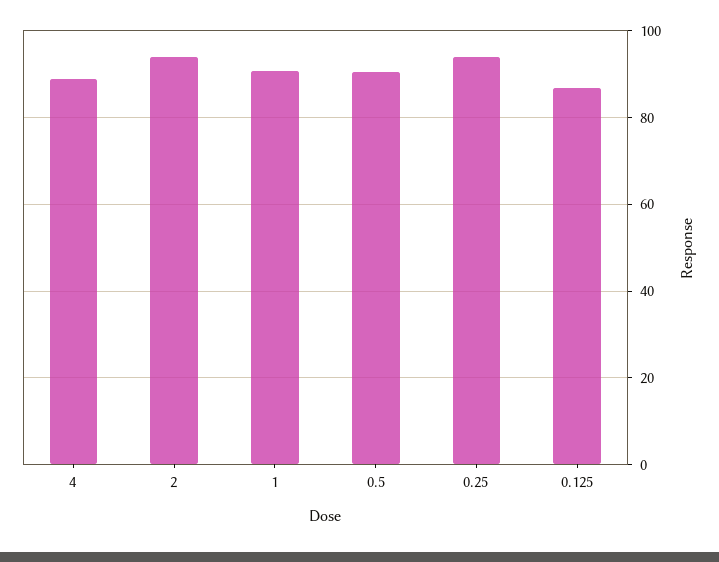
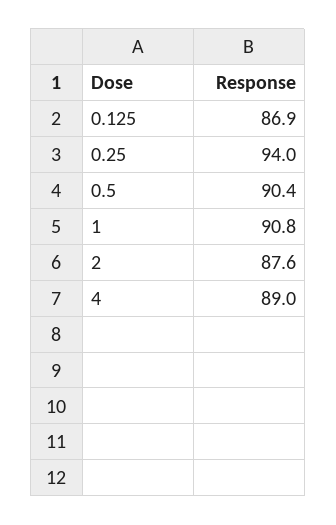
2: 94 -> 87.6

